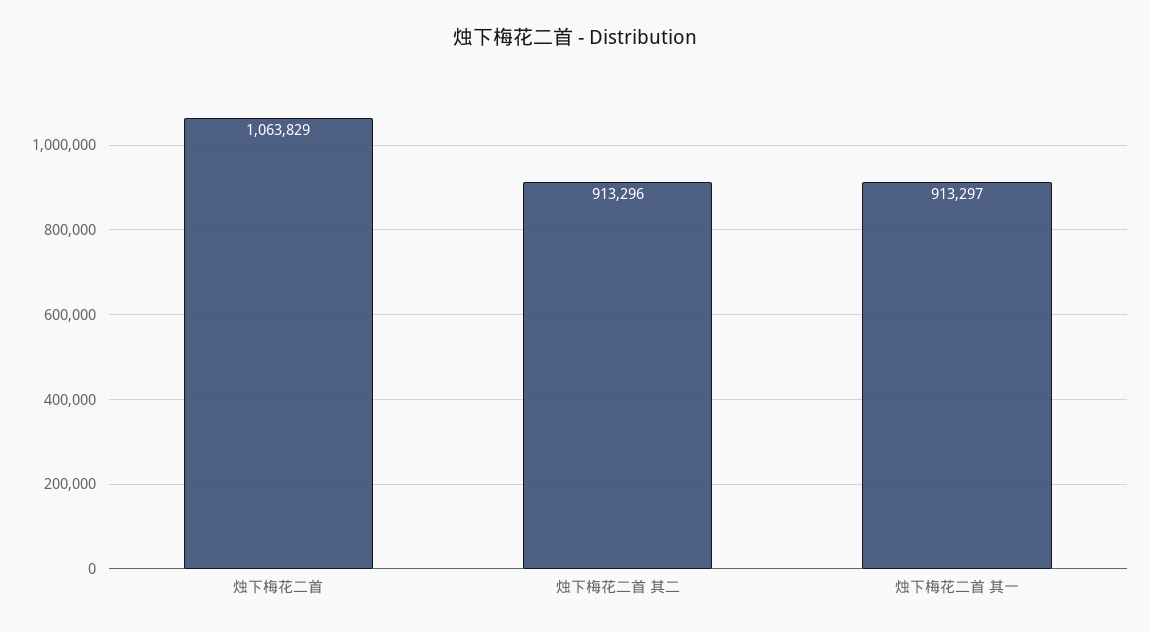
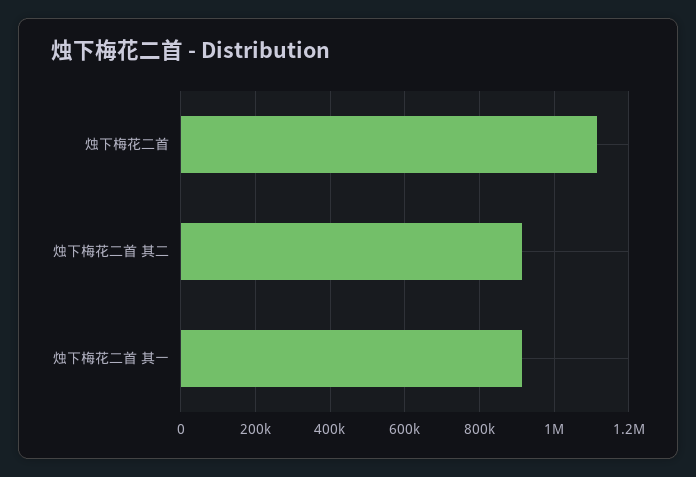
烛下梅花二首: 1063829 -> 1120000

